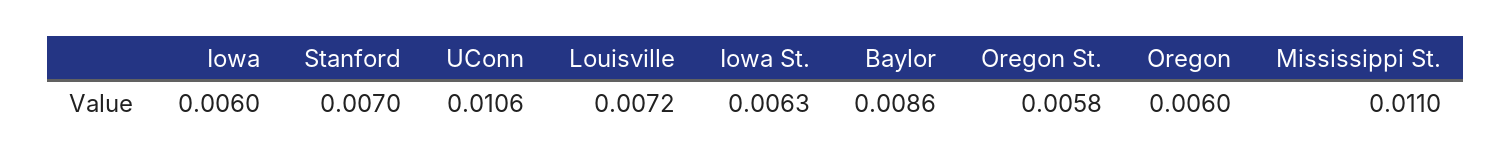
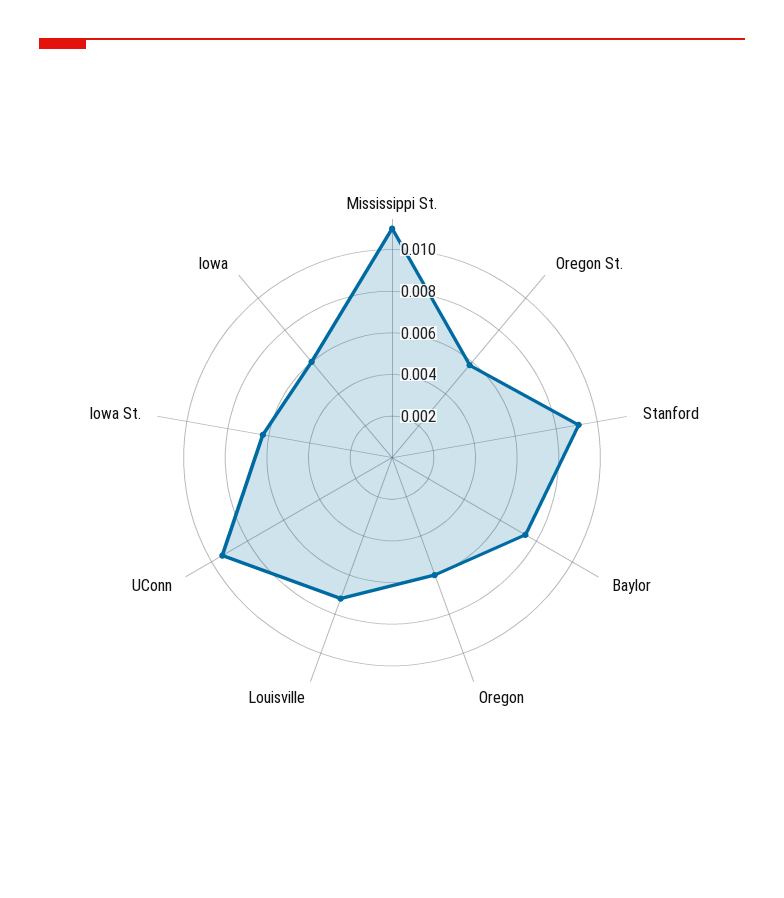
Stanford: 0.007 -> 0.009
UConn: 0.0106 -> 0.0095
Baylor: 0.0086 -> 0.0075

